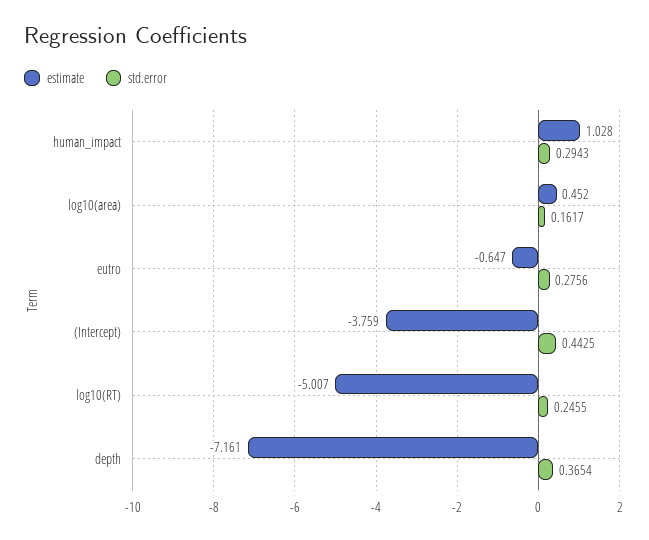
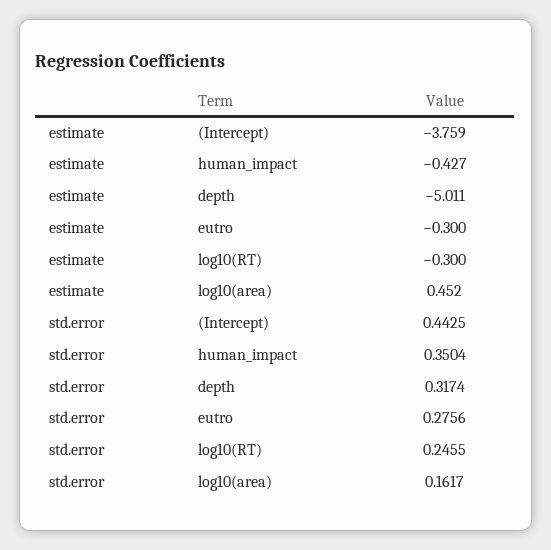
estimate, human_impact: 1.028 -> -0.427
std.error, human_impact: 0.2943 -> 0.3504
estimate, eutro: -0.647 -> -0.3
estimate, log10(RT): -5.007 -> -0.3
estimate, depth: -7.161 -> -5.011
std.error, depth: 0.3654 -> 0.3174

